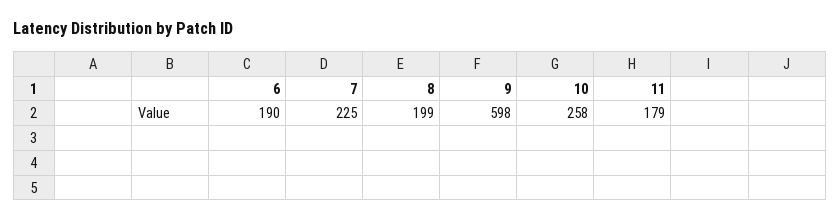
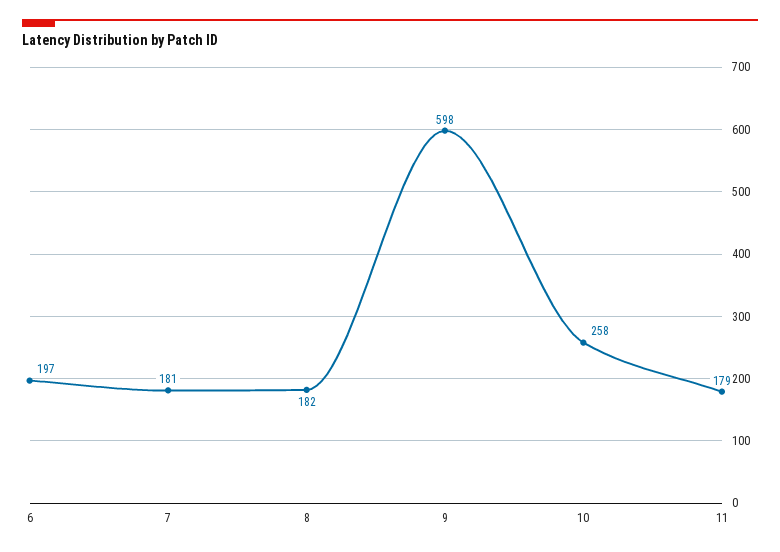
6: 190 -> 197
7: 225 -> 181
8: 199 -> 182

